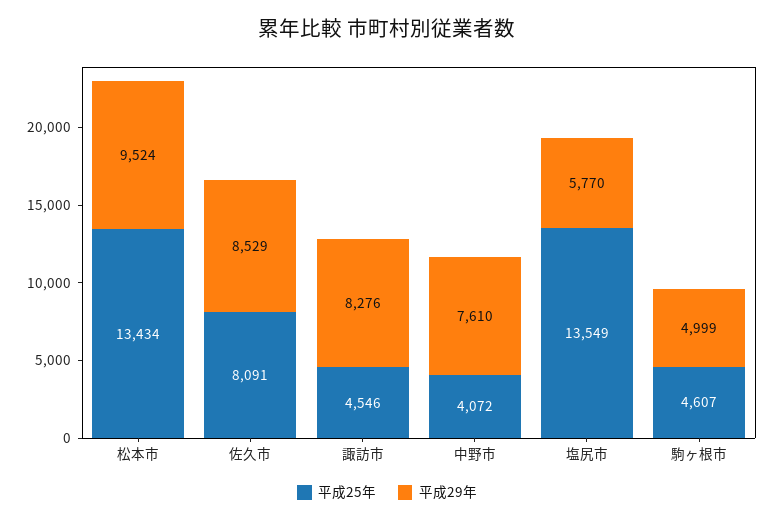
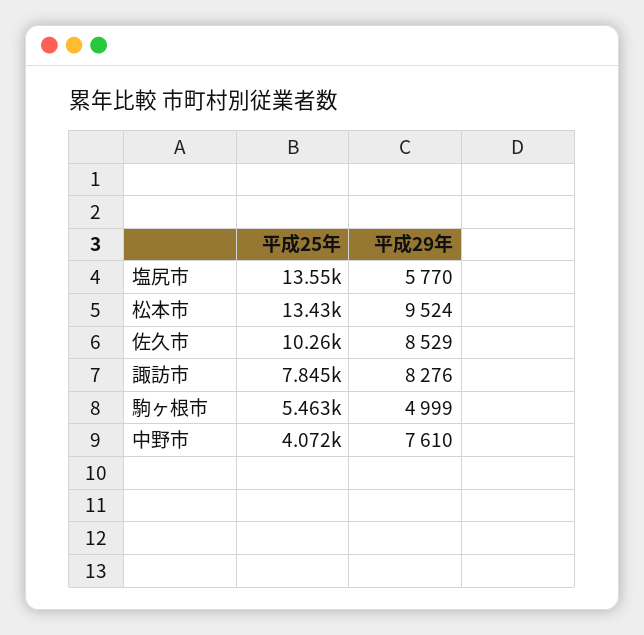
平成25年, 佐久市: 8091 -> 10260
平成25年, 諏訪市: 4546 -> 7845
平成25年, 駒ヶ根市: 4607 -> 5463

